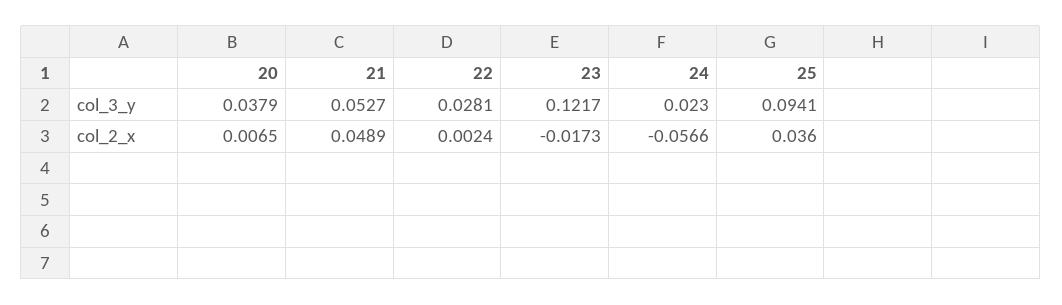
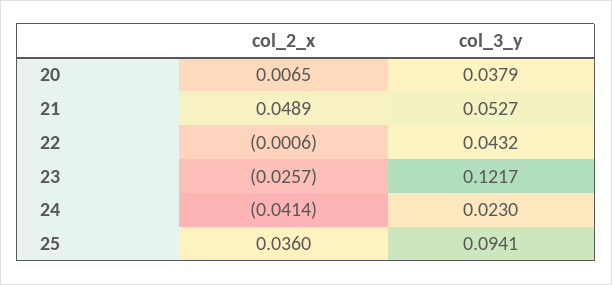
22, col_3_y: 0.0281 -> 0.0432
22, col_2_x: 0.0024 -> -0.0006
23, col_2_x: -0.0173 -> -0.0257
24, col_2_x: -0.0566 -> -0.0414

